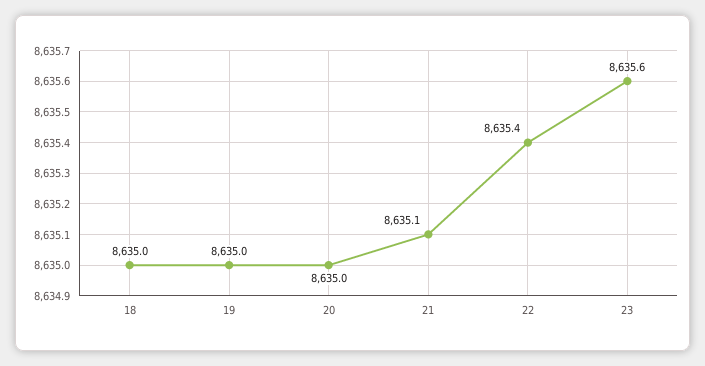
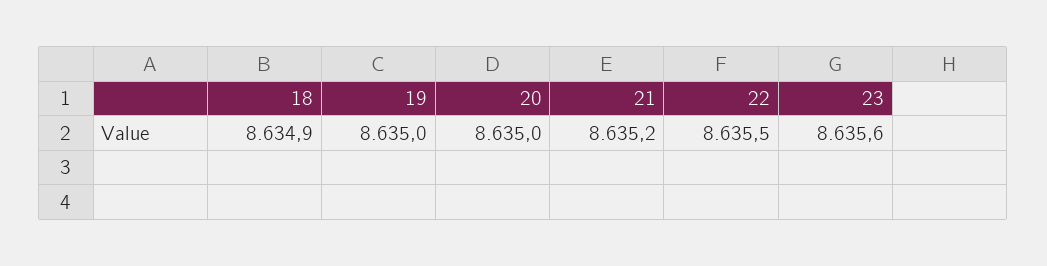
18: 8635 -> 8634.9
21: 8635.1 -> 8635.2
22: 8635.4 -> 8635.5

